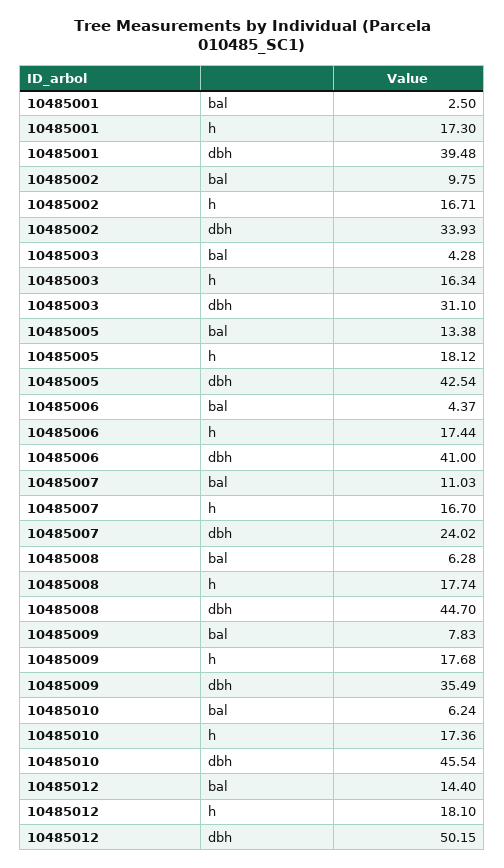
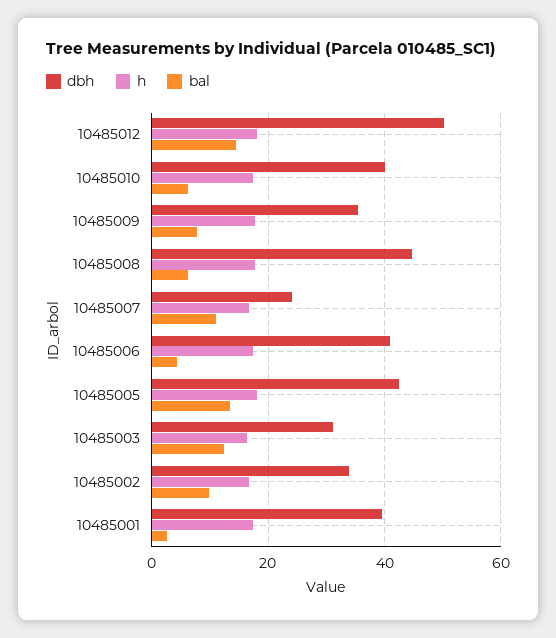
bal, 10485003: 4.28 -> 12
dbh, 10485010: 45.54 -> 40

